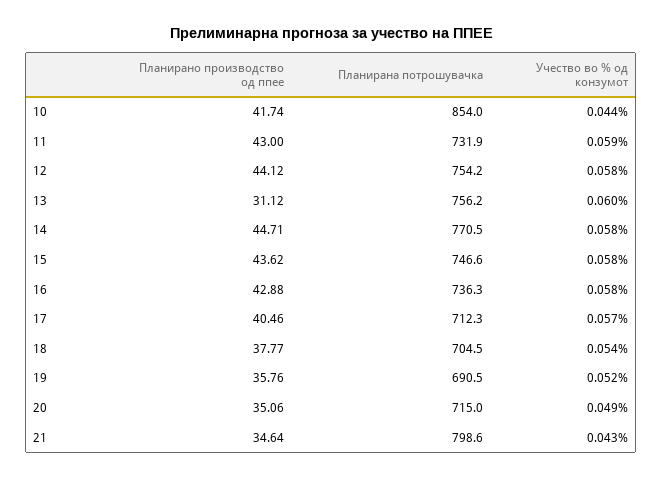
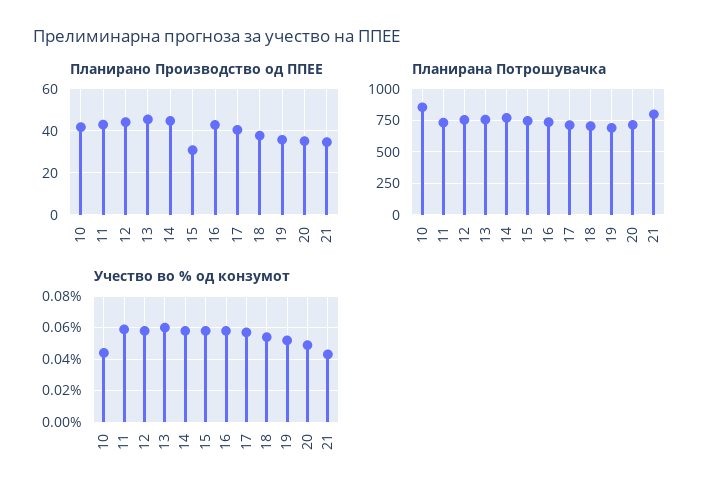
Планирано производство од ппее, 13: 31.12 -> 45
Планирано производство од ппее, 15: 43.62 -> 30

